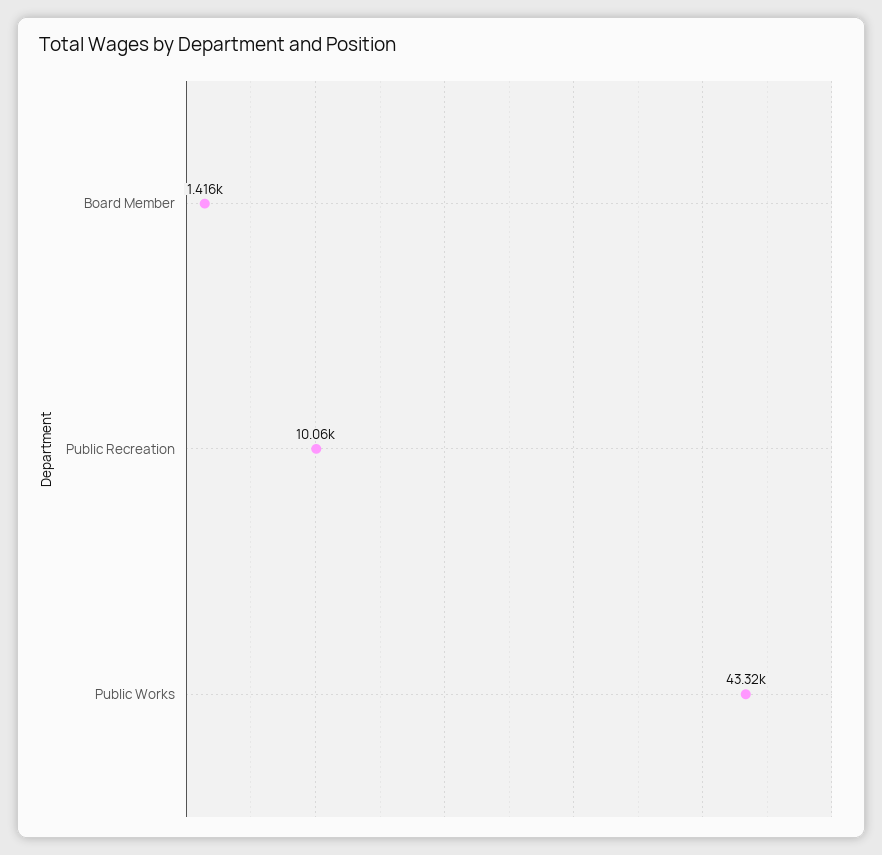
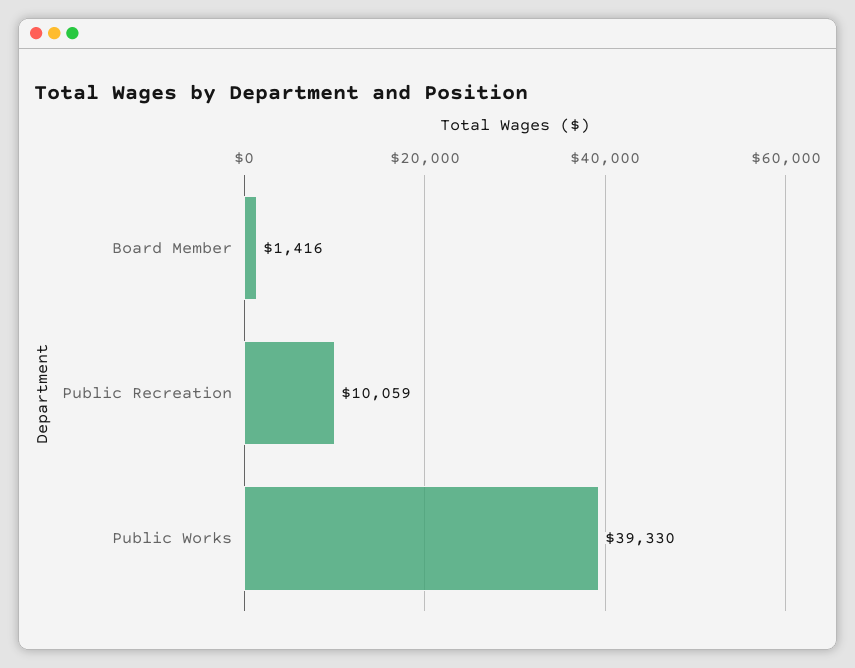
Public Works: 43320 -> 39330

